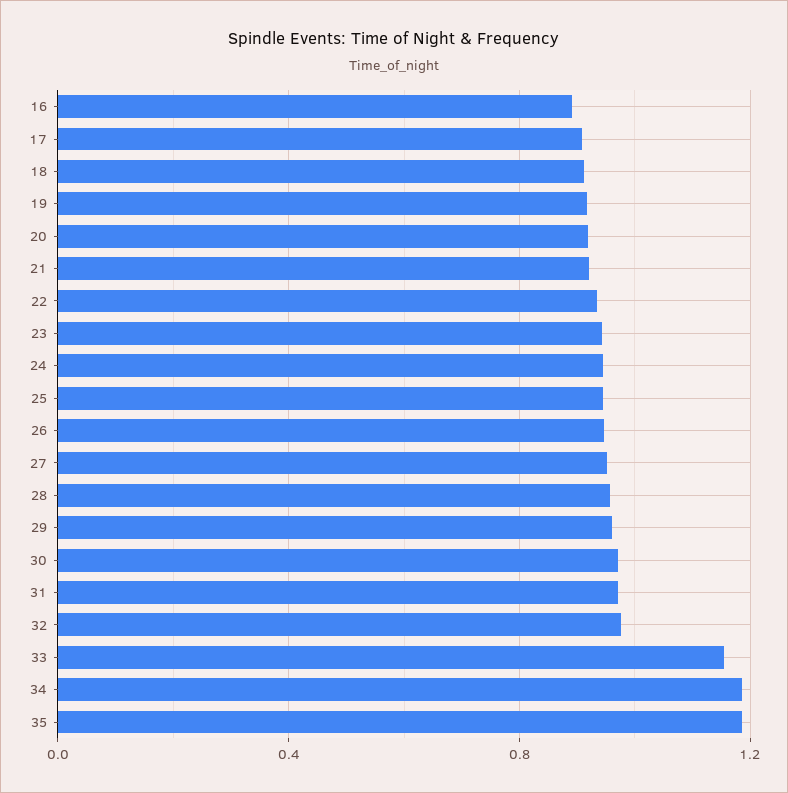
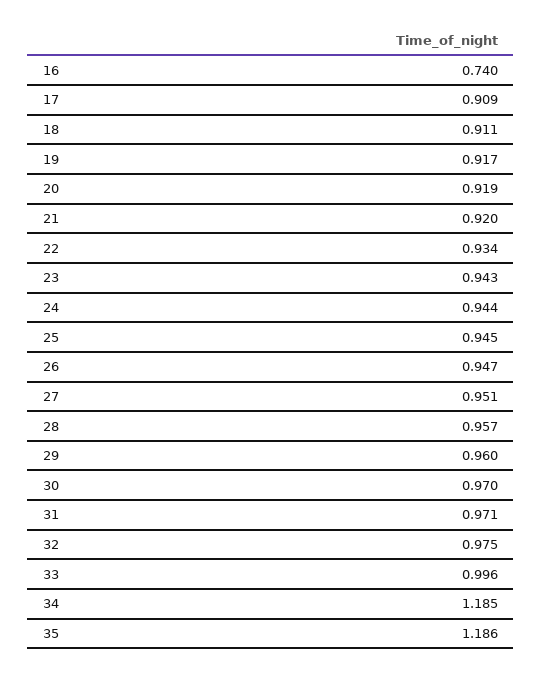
16: 0.9 -> 0.74
33: 1.15 -> 0.996

